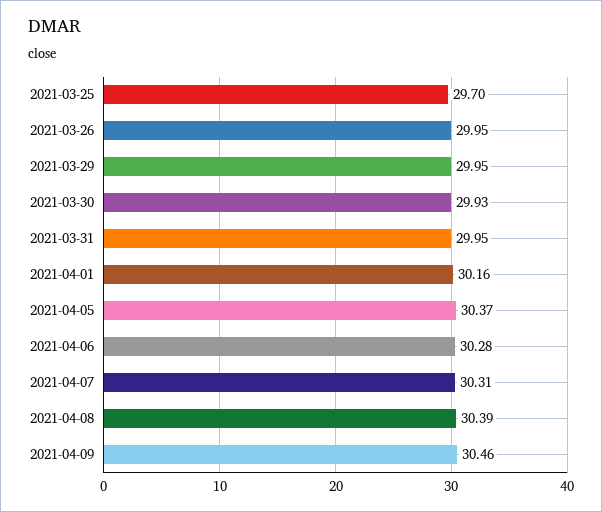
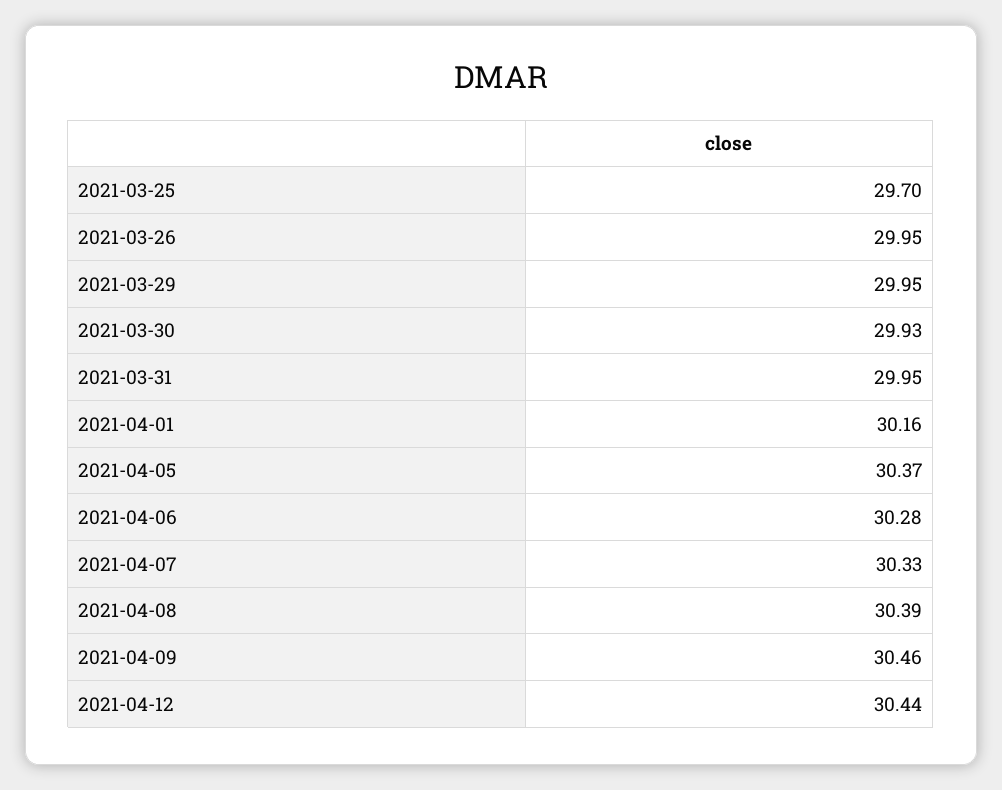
2021-04-07: 30.31 -> 30.33
2021-04-12: none -> 30.44

